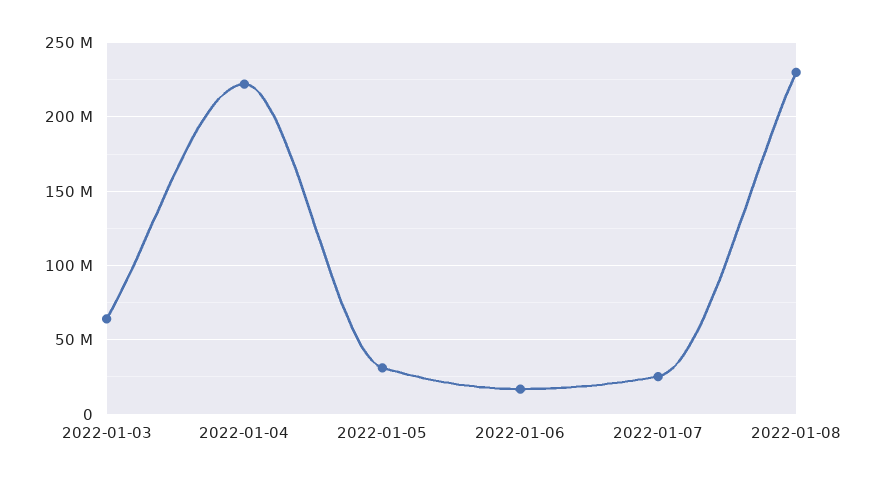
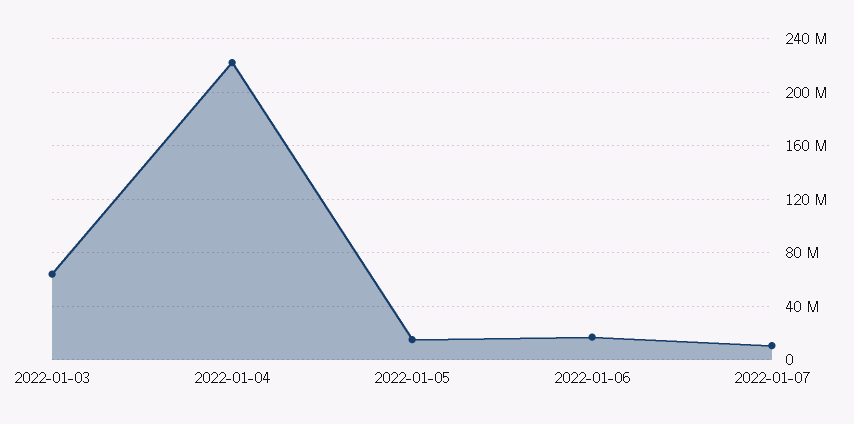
2022-01-05: 30000000 -> 15000000
2022-01-07: 25000000 -> 10000000
2022-01-08: 230000000 -> none

